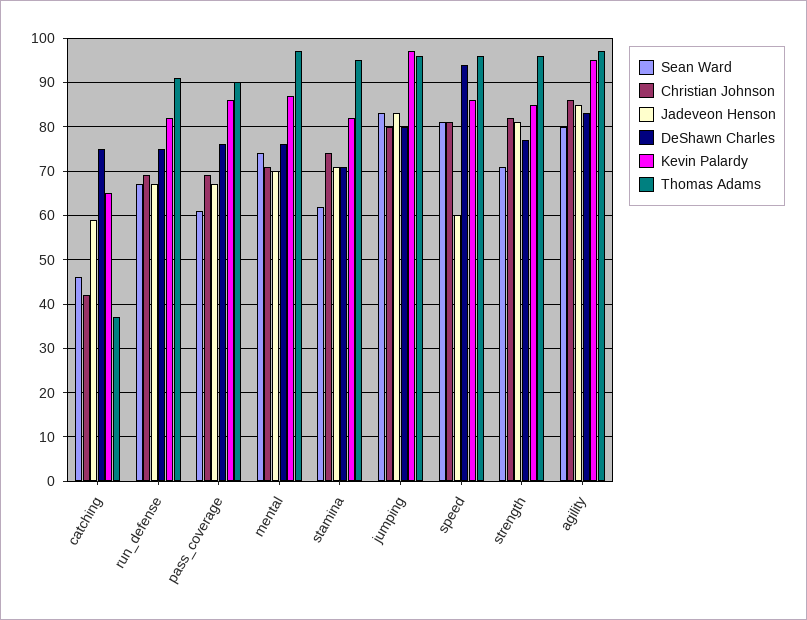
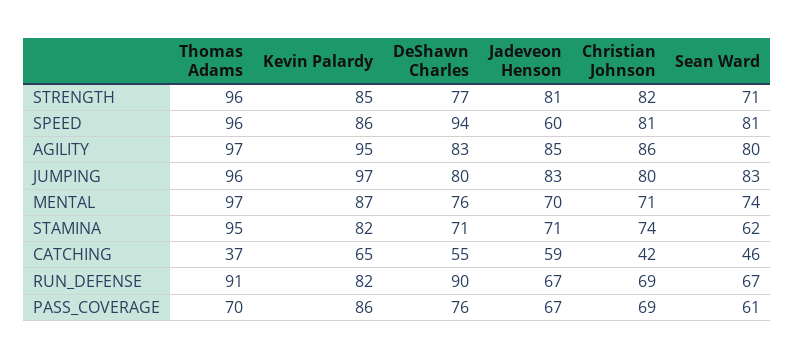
DeShawn Charles, catching: 75 -> 55
DeShawn Charles, run_defense: 75 -> 90
Thomas Adams, pass_coverage: 90 -> 70

